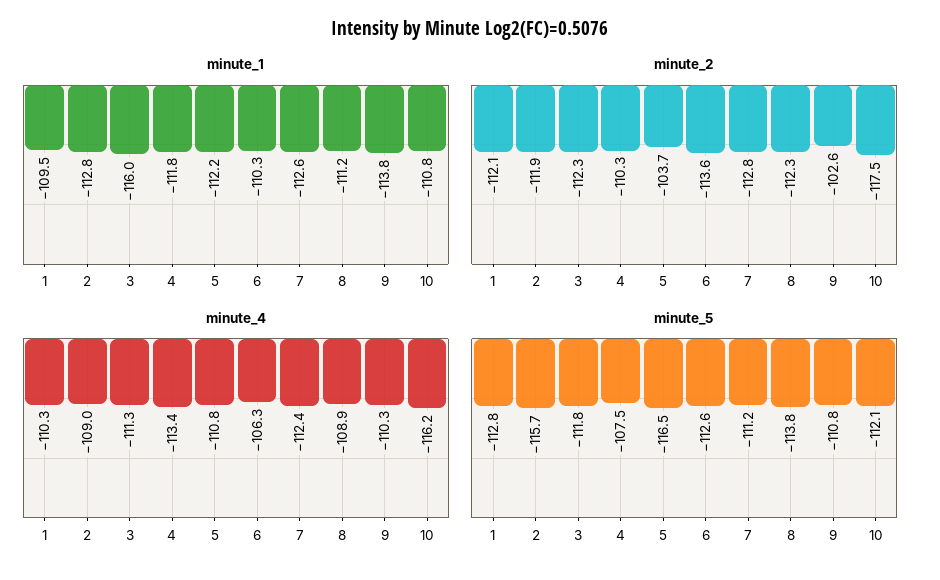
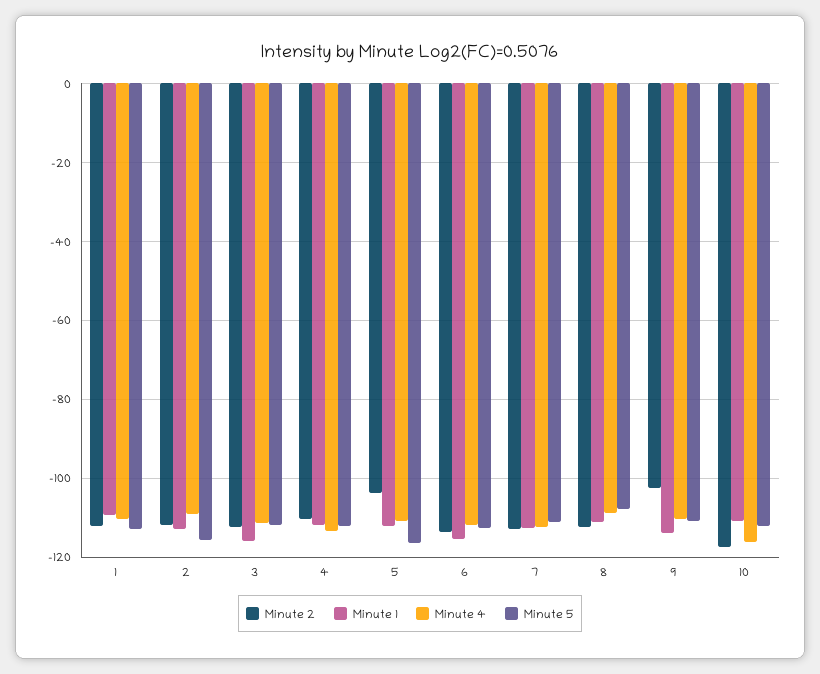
minute_1, 6: -110.3 -> -116
minute_4, 6: -106.3 -> -112
minute_5, 4: -107.5 -> -112
minute_5, 8: -113.8 -> -108

